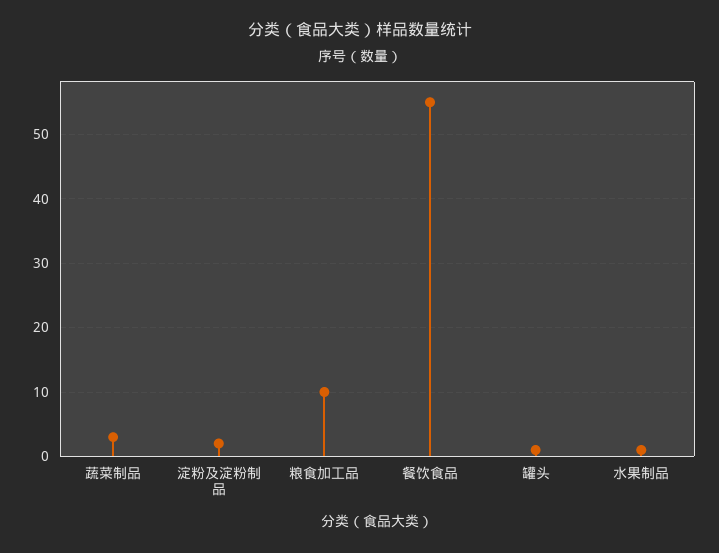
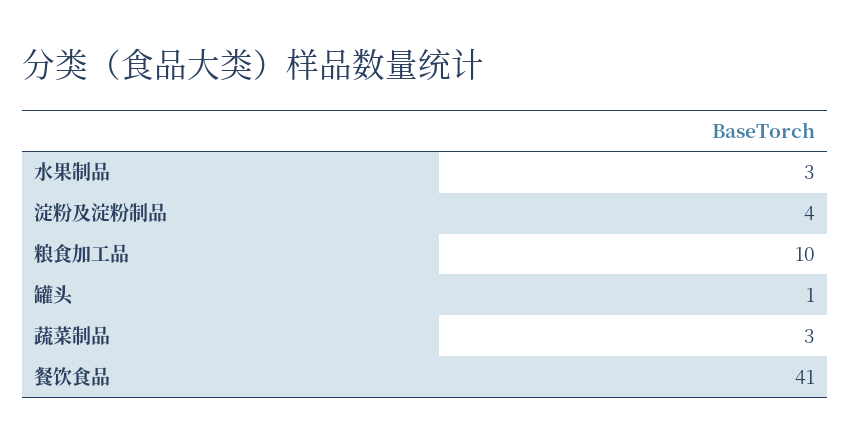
淀粉及淀粉制品: 2 -> 4
餐饮食品: 55 -> 41
水果制品: 1 -> 3

